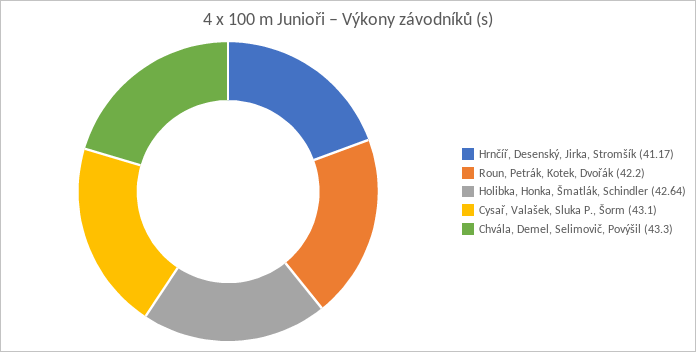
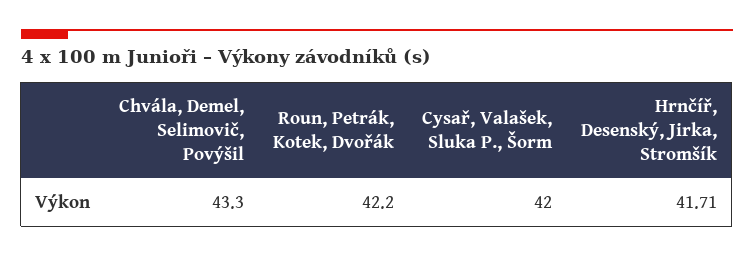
Hrnčíř, Desenský, Jirka, Stromšík: 41.17 -> 41.71
Holibka, Honka, Šmatlák, Schindler: 42.64 -> none
Cysař, Valašek, Sluka P., Šorm: 43.1 -> 42

